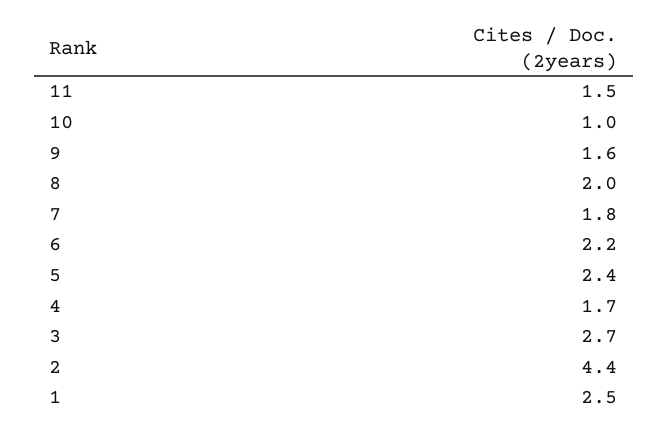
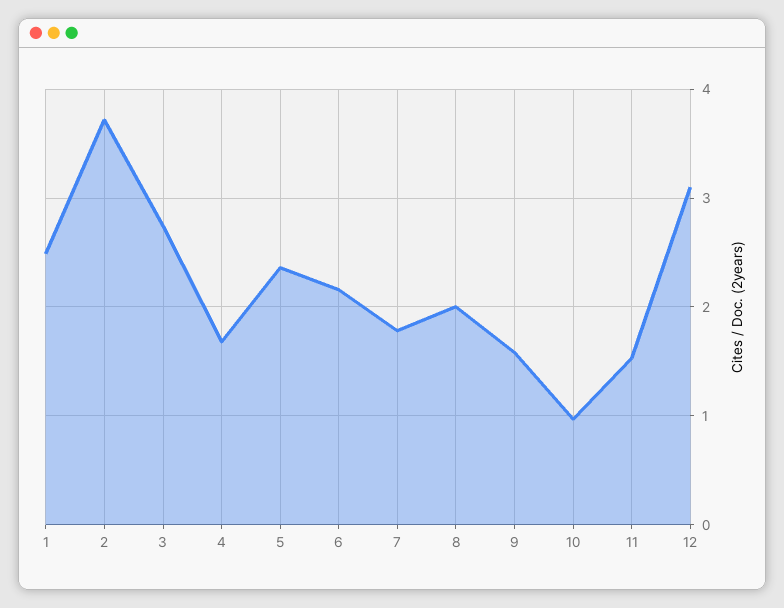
2: 4.4 -> 3.7
12: none -> 3.1

